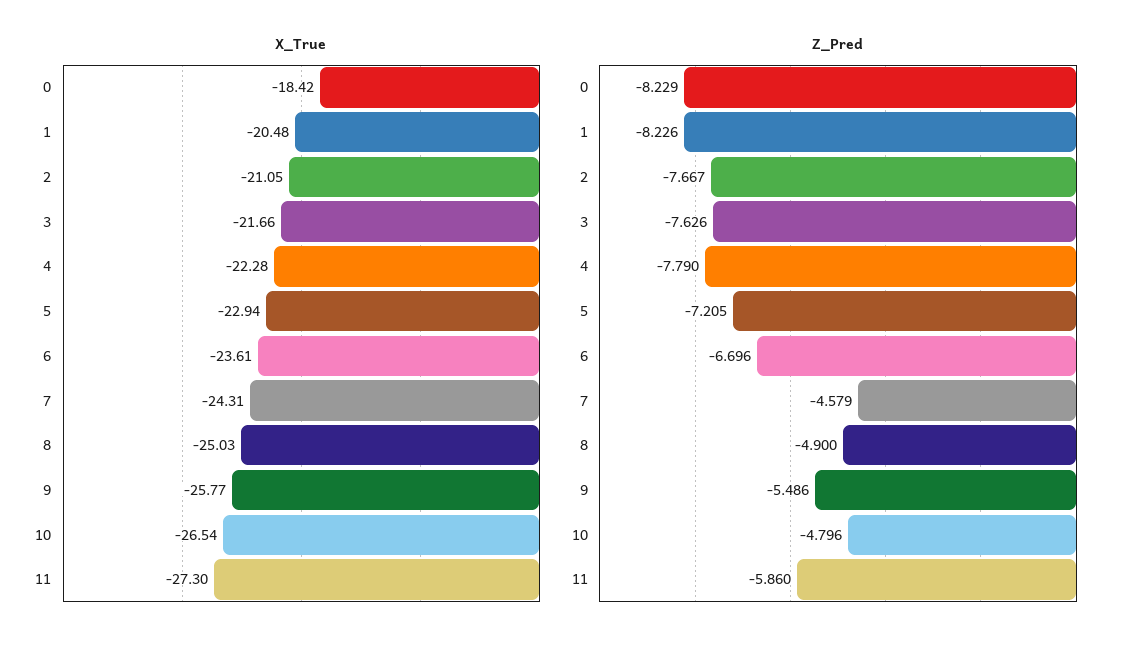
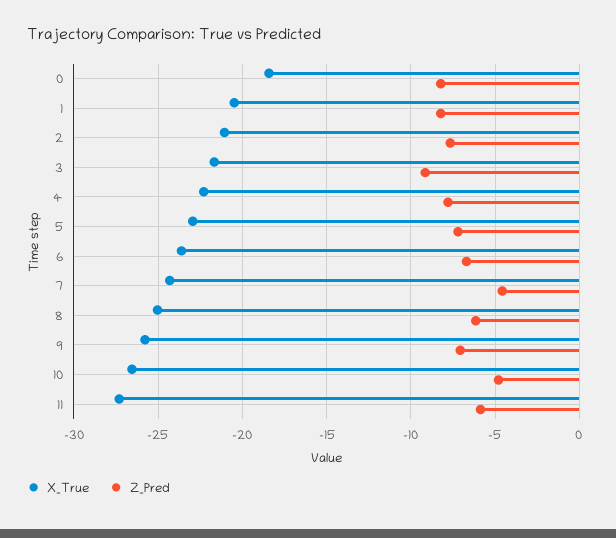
Z_Pred, 3: -7.626 -> -9
Z_Pred, 8: -4.9 -> -6
Z_Pred, 9: -5.486 -> -7

